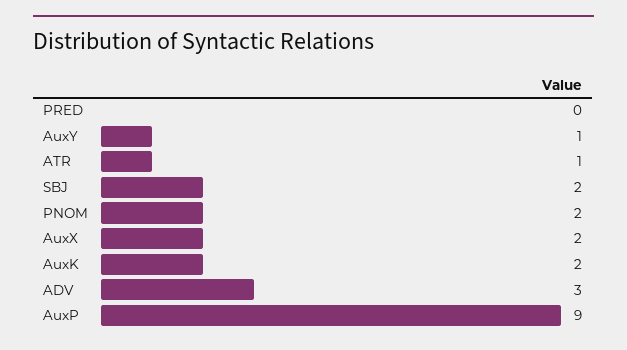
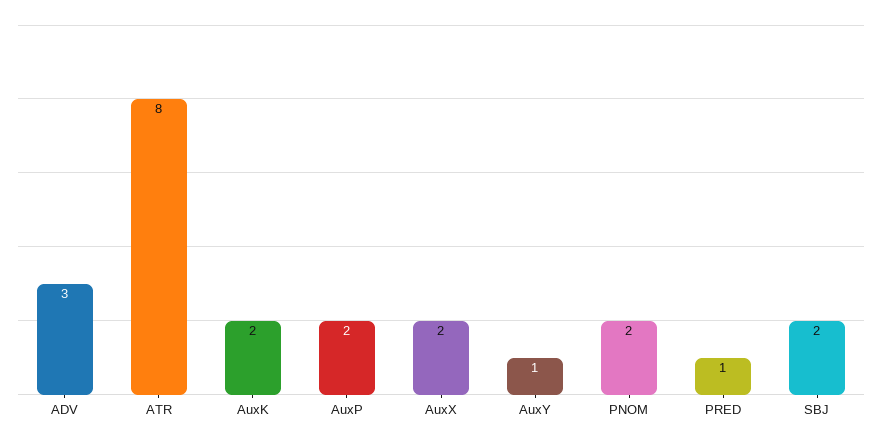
PRED: 0 -> 1
ATR: 1 -> 8
AuxP: 9 -> 2

